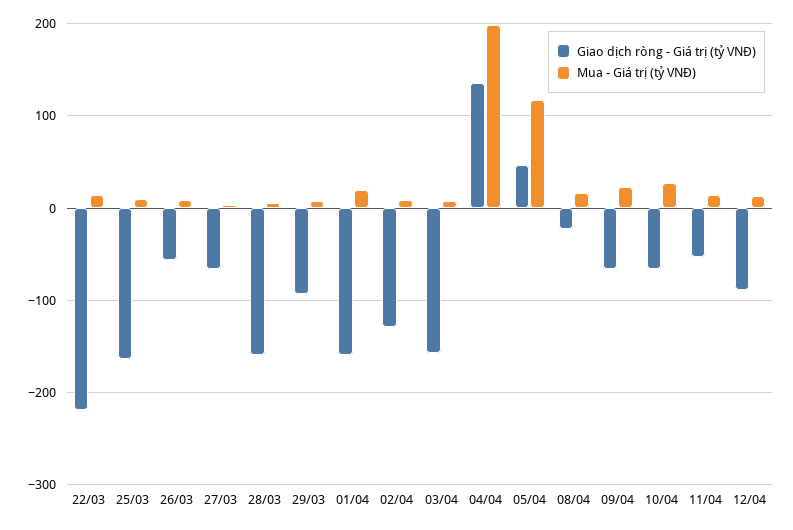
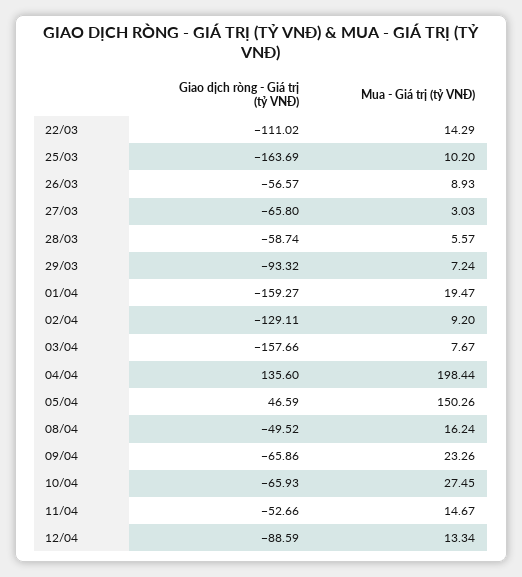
Giao dịch ròng - Giá trị (tỷ VNĐ), 22/03: -220 -> -111.02
Giao dịch ròng - Giá trị (tỷ VNĐ), 28/03: -160 -> -58.74
Mua - Giá trị (tỷ VNĐ), 05/04: 120 -> 150.26
Giao dịch ròng - Giá trị (tỷ VNĐ), 08/04: -20 -> -49.52

